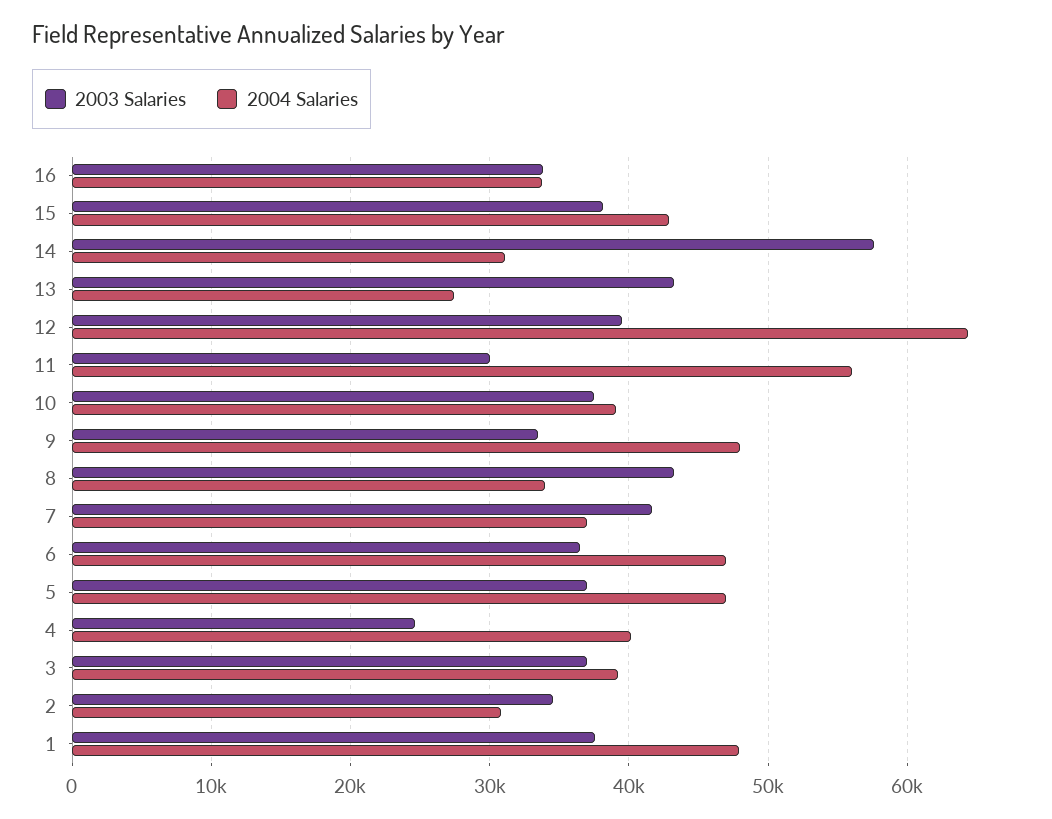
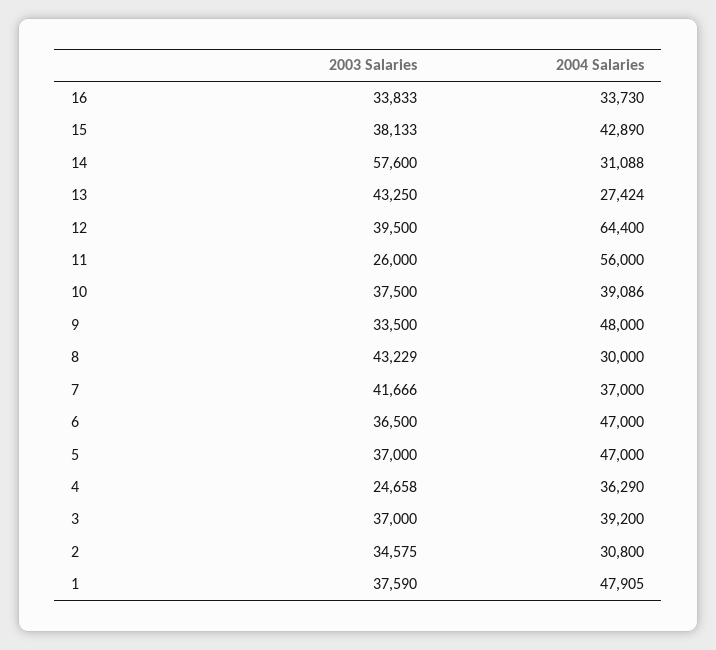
2003 Salaries, 11: 30000 -> 26000
2004 Salaries, 8: 34000 -> 30000
2004 Salaries, 4: 40000 -> 36290

